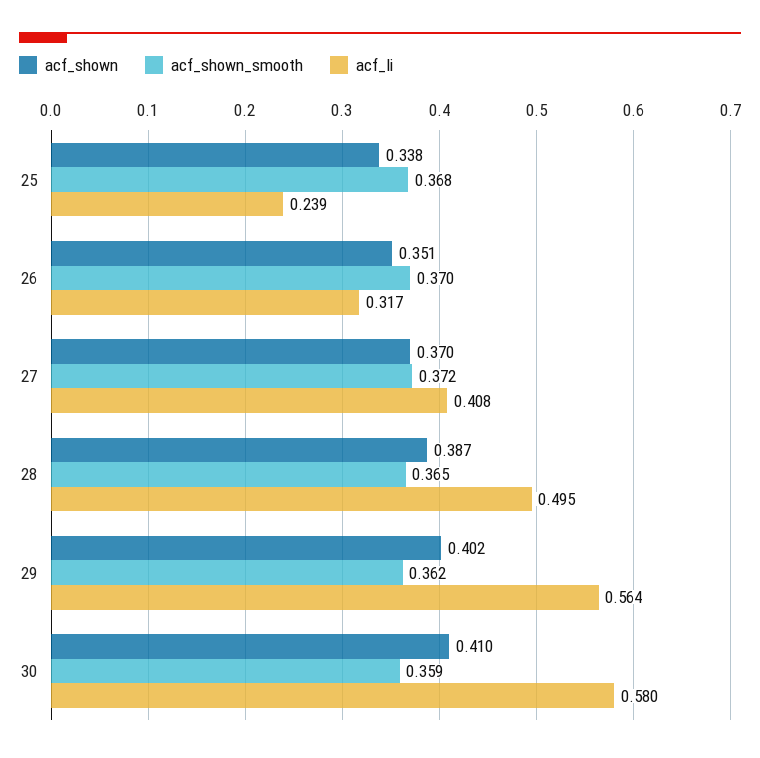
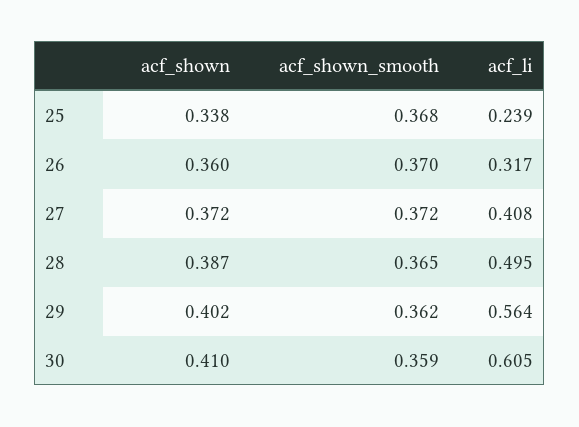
acf_shown, 26: 0.351 -> 0.36
acf_shown, 27: 0.37 -> 0.372
acf_li, 30: 0.58 -> 0.605

